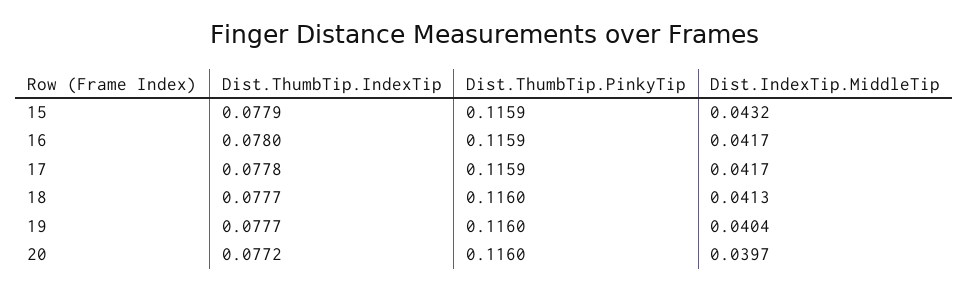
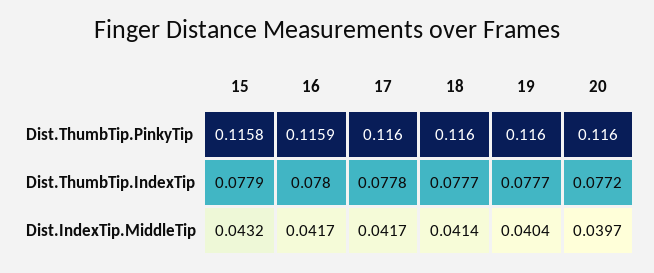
Dist.ThumbTip.PinkyTip, 15: 0.1159 -> 0.1158
Dist.ThumbTip.PinkyTip, 17: 0.1159 -> 0.116
Dist.IndexTip.MiddleTip, 18: 0.0413 -> 0.0414

